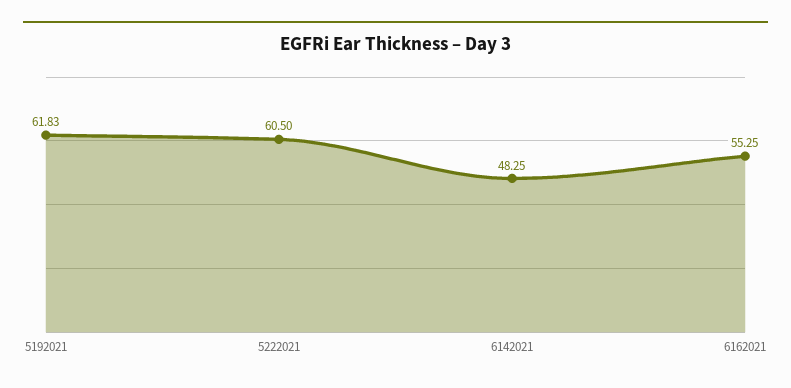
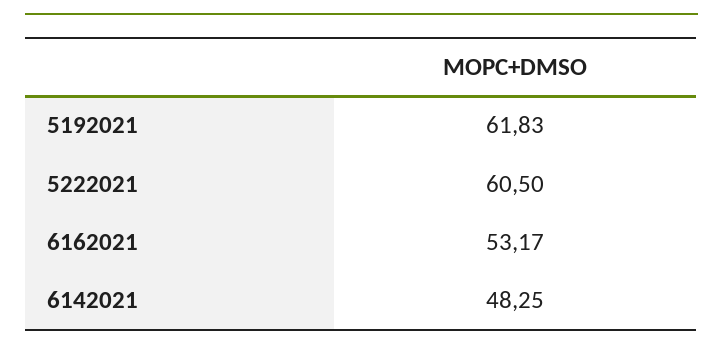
6162021: 55.25 -> 53.17

